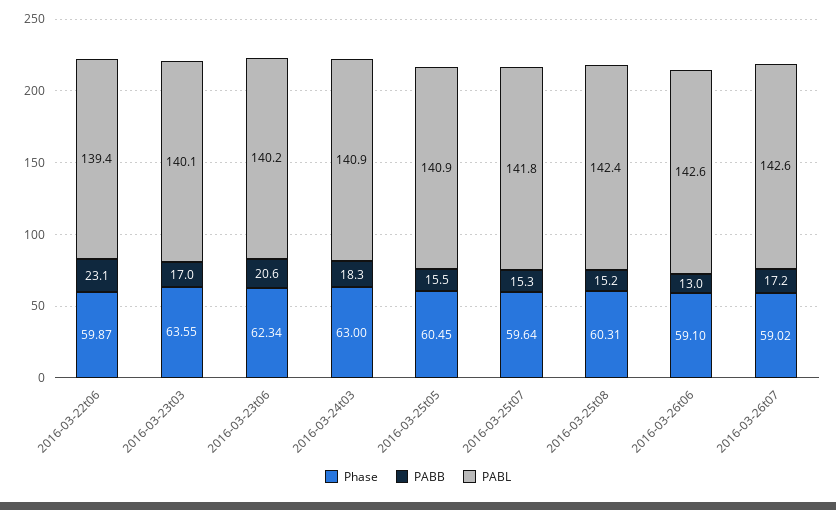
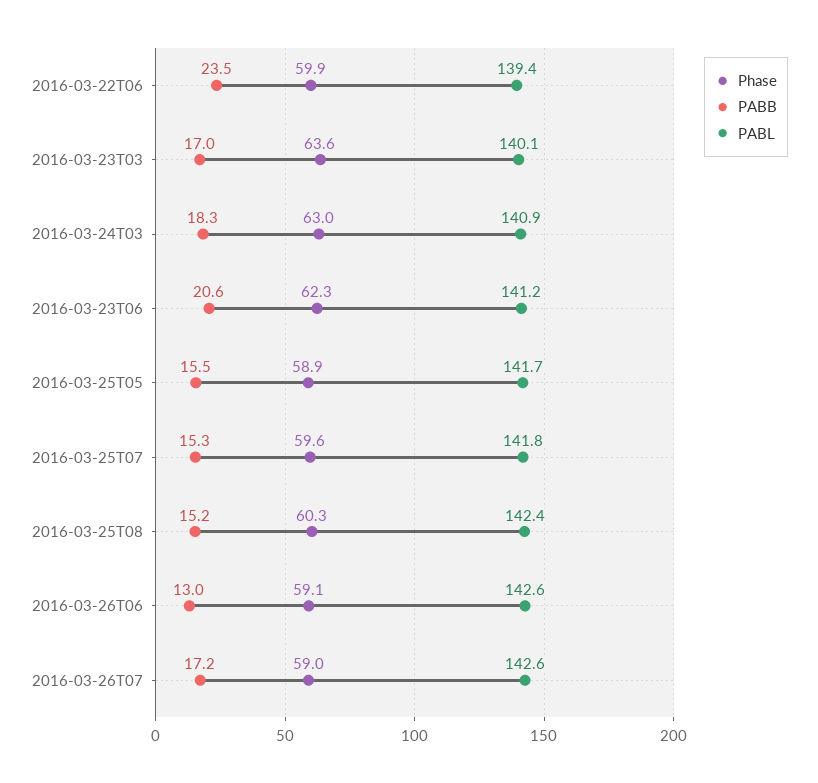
PABB, 2016-03-22t06: 23.1 -> 23.5
PABL, 2016-03-23t06: 140.2 -> 141.2
Phase, 2016-03-25t05: 60.45 -> 58.9
PABL, 2016-03-25t05: 140.9 -> 141.7

